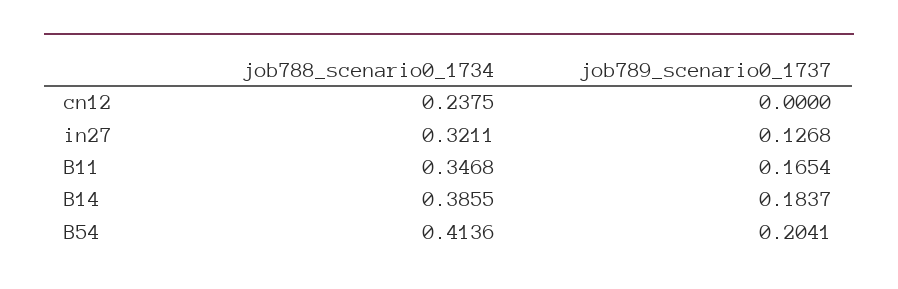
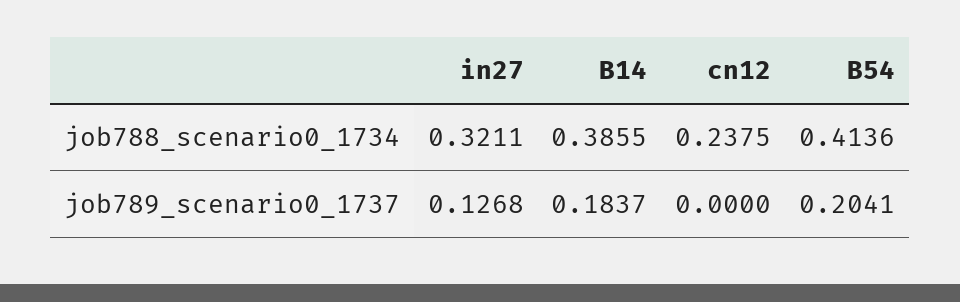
job788_scenario0_1734, B11: 0.3468 -> none
job789_scenario0_1737, B11: 0.1654 -> none

